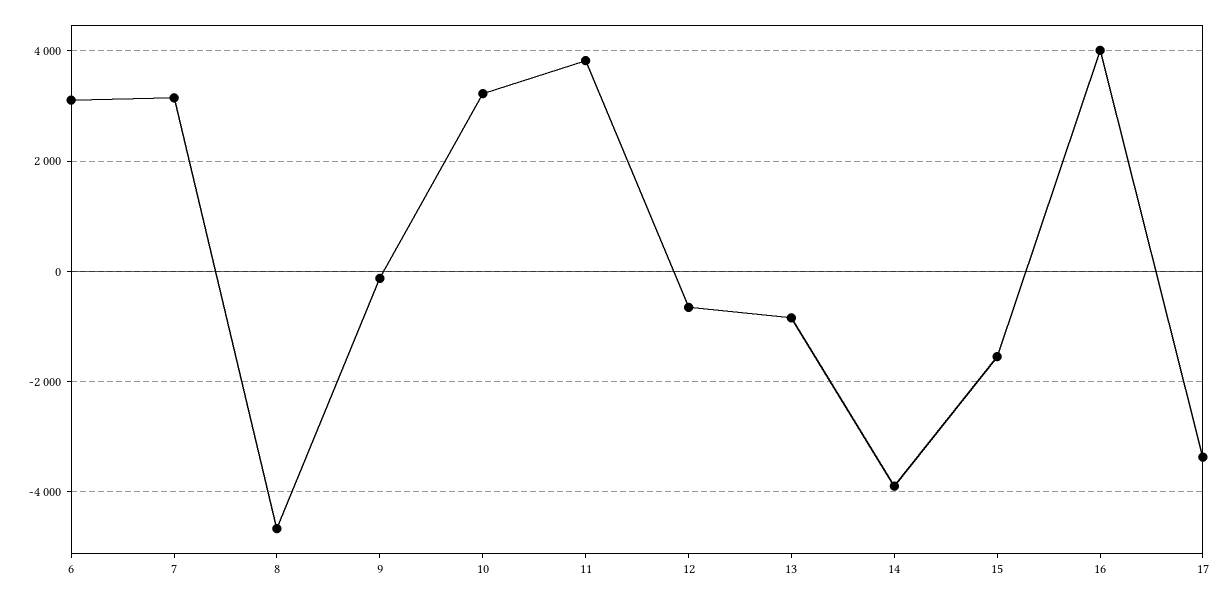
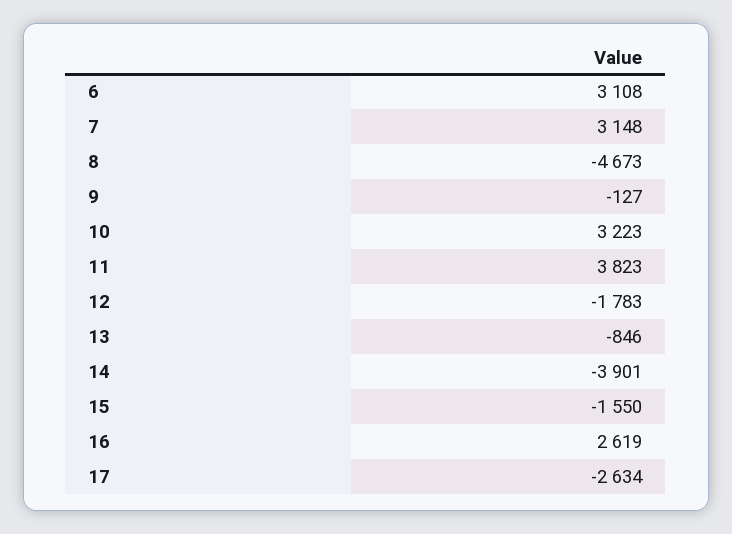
12: -600 -> -1783
16: 4000 -> 2619
17: -3400 -> -2634

